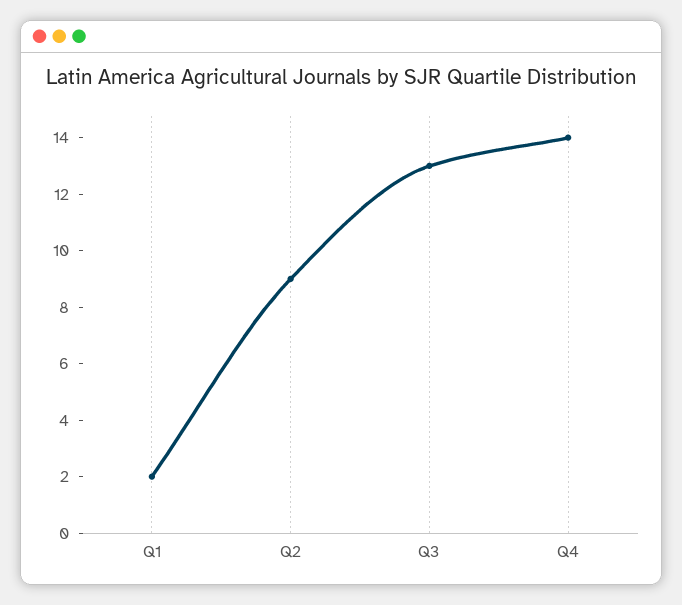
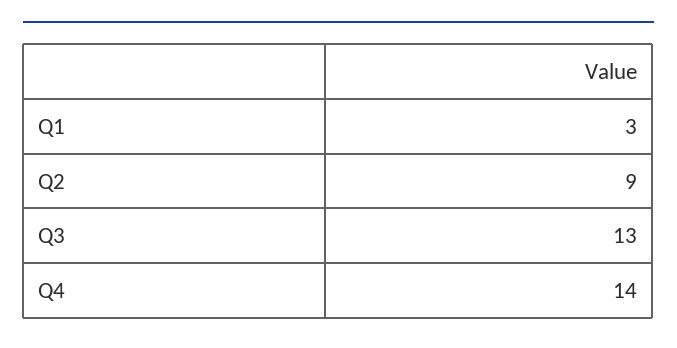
Q1: 2 -> 3

